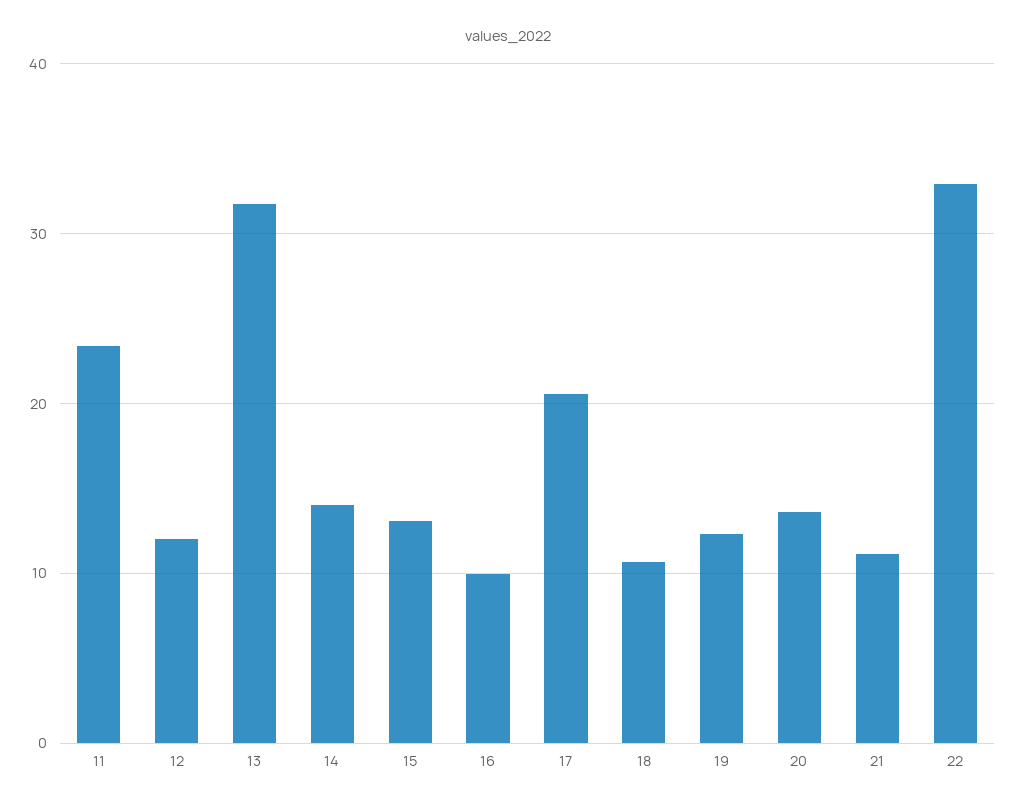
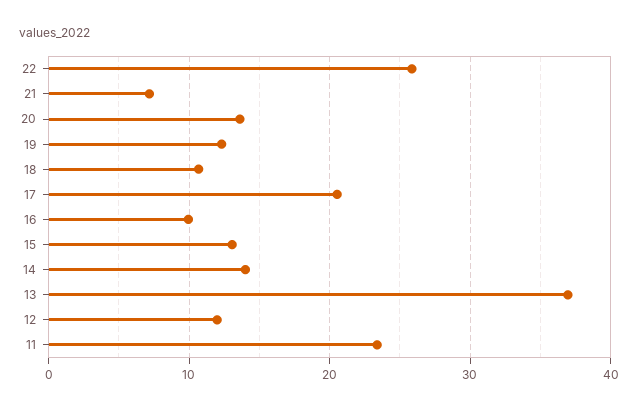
13: 32 -> 37
21: 11 -> 7
22: 33 -> 26

